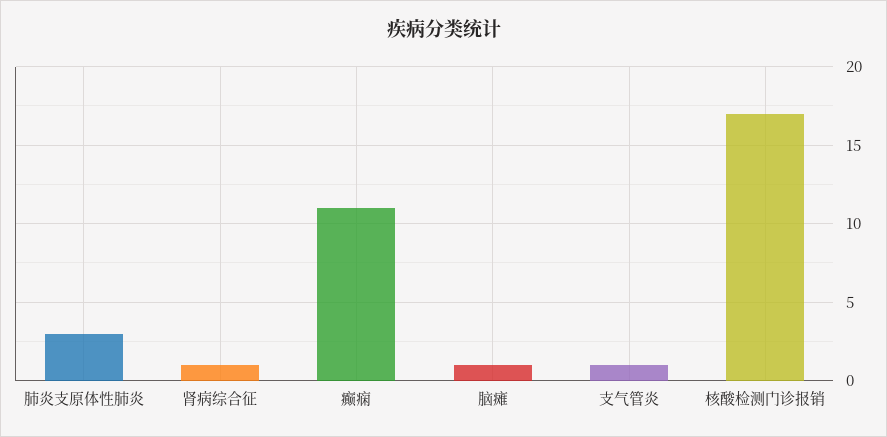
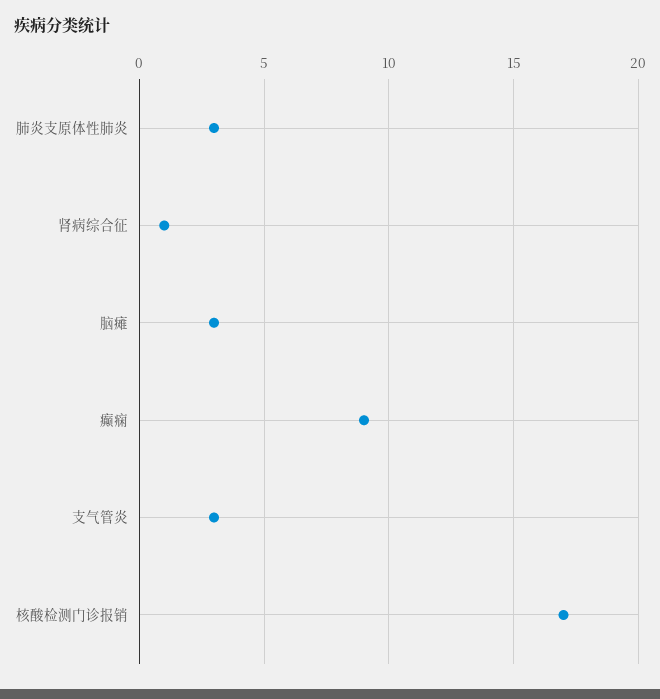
癫痫: 11 -> 9
脑瘫: 1 -> 3
支气管炎: 1 -> 3

